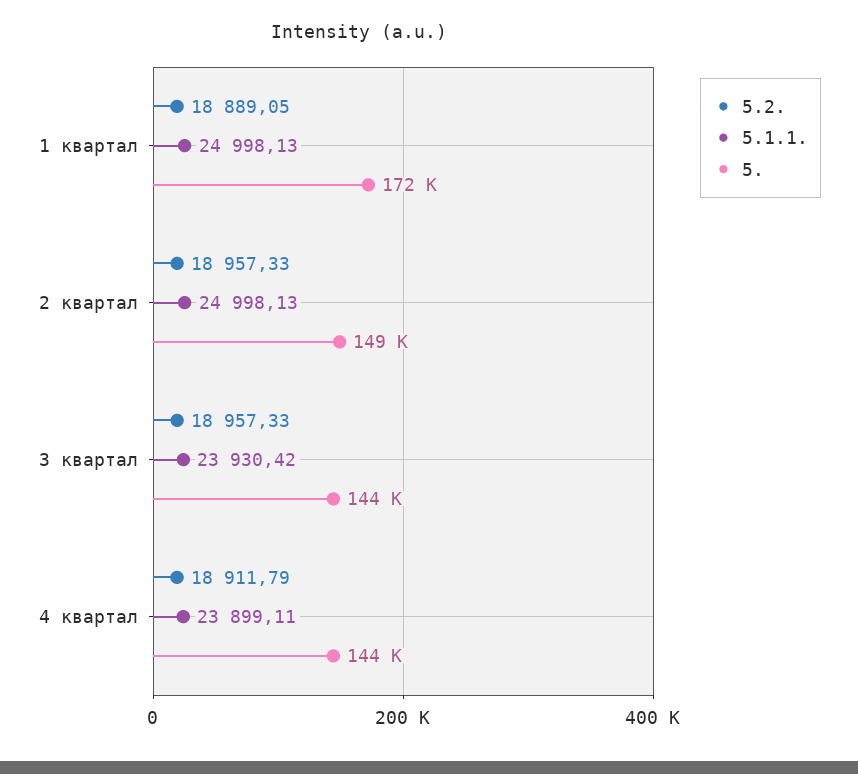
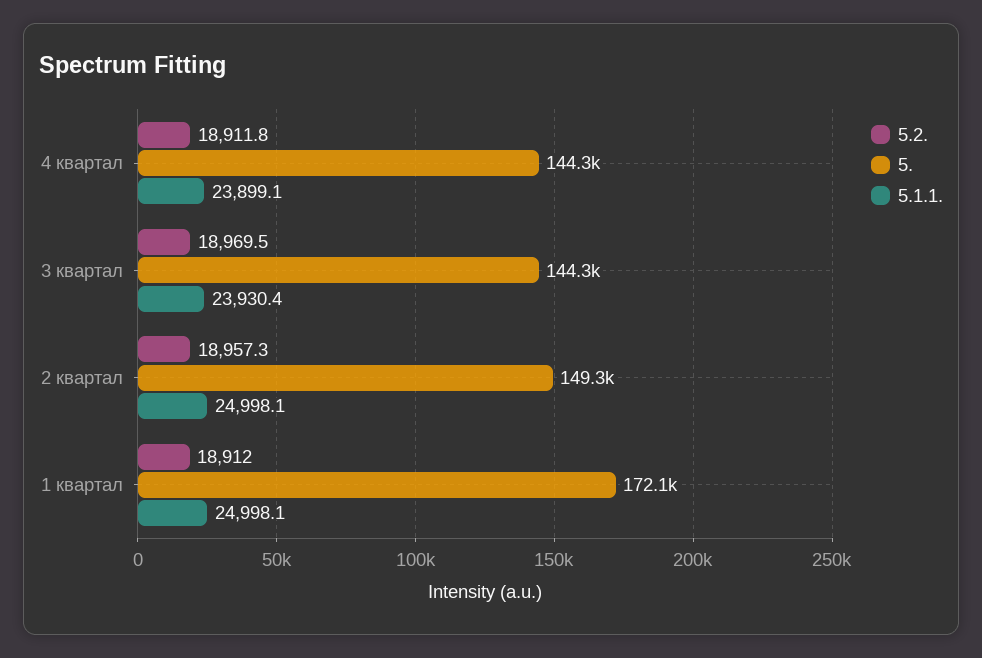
5.2., 1 квартал: 18889.05 -> 18912
5.2., 3 квартал: 18957.33 -> 18969.5

